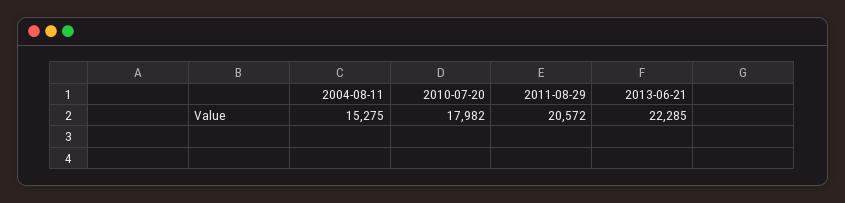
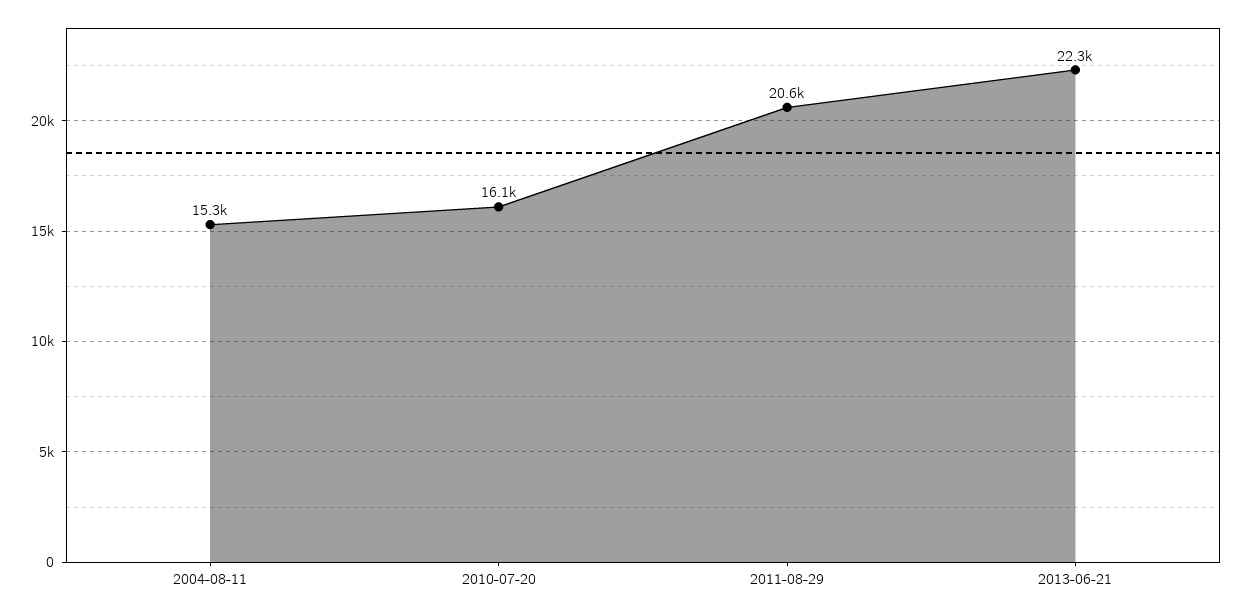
2010-07-20: 17982 -> 16100

